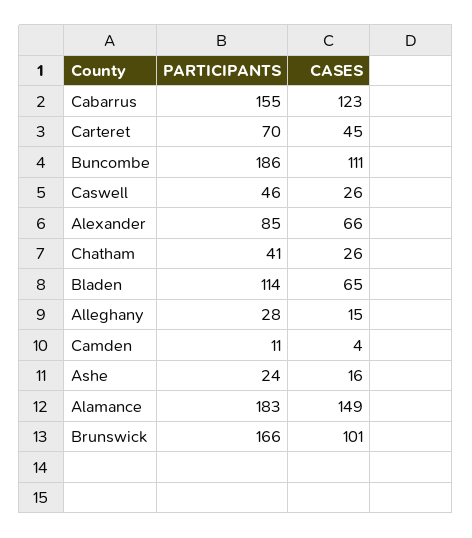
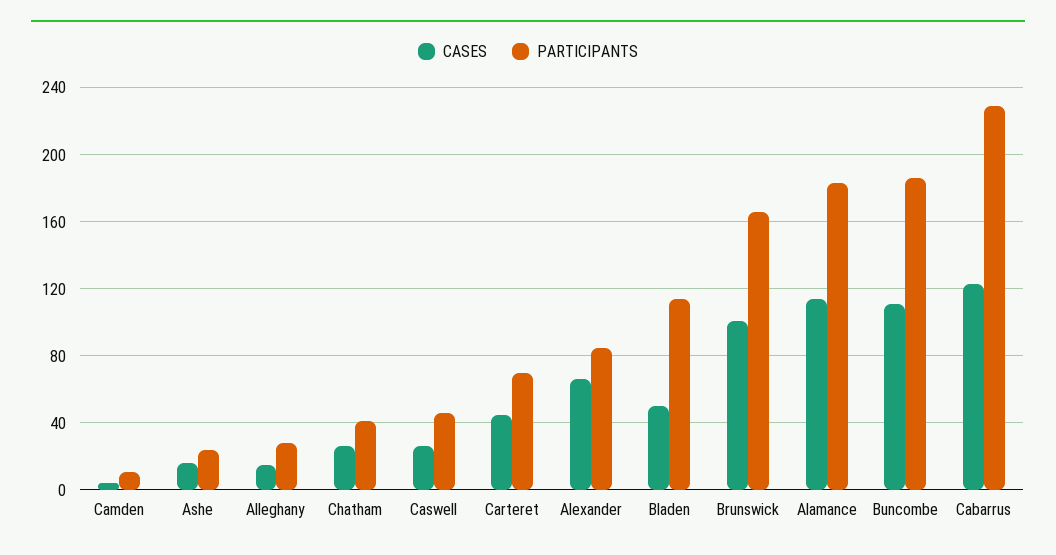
PARTICIPANTS, Cabarrus: 155 -> 230
CASES, Bladen: 65 -> 50
CASES, Alamance: 149 -> 115

